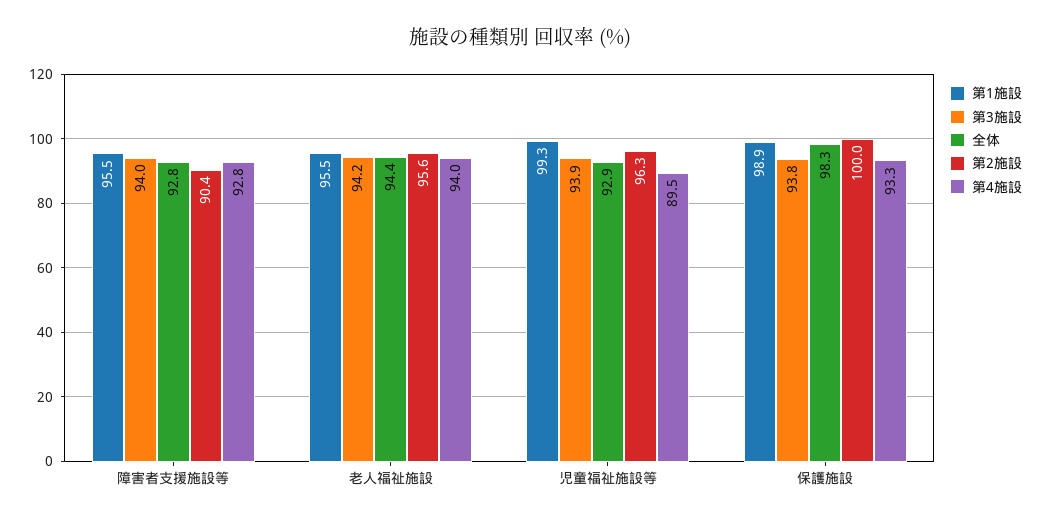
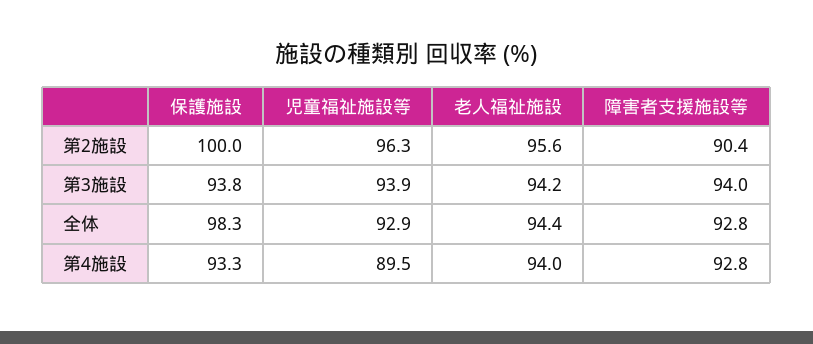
第1施設, 障害者支援施設等: 95.5 -> none
第1施設, 老人福祉施設: 95.5 -> none
第1施設, 児童福祉施設等: 99.3 -> none
第1施設, 保護施設: 98.9 -> none

